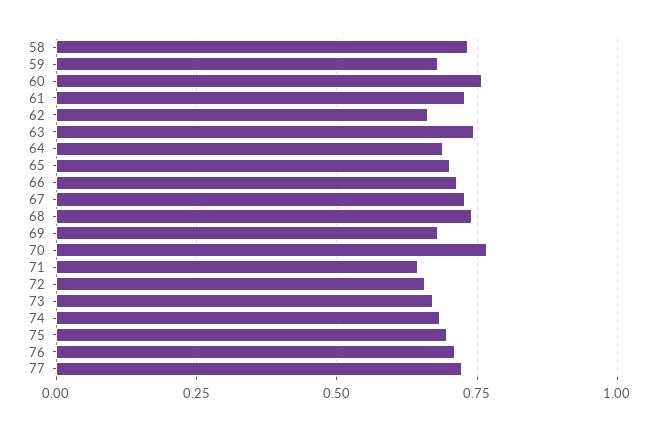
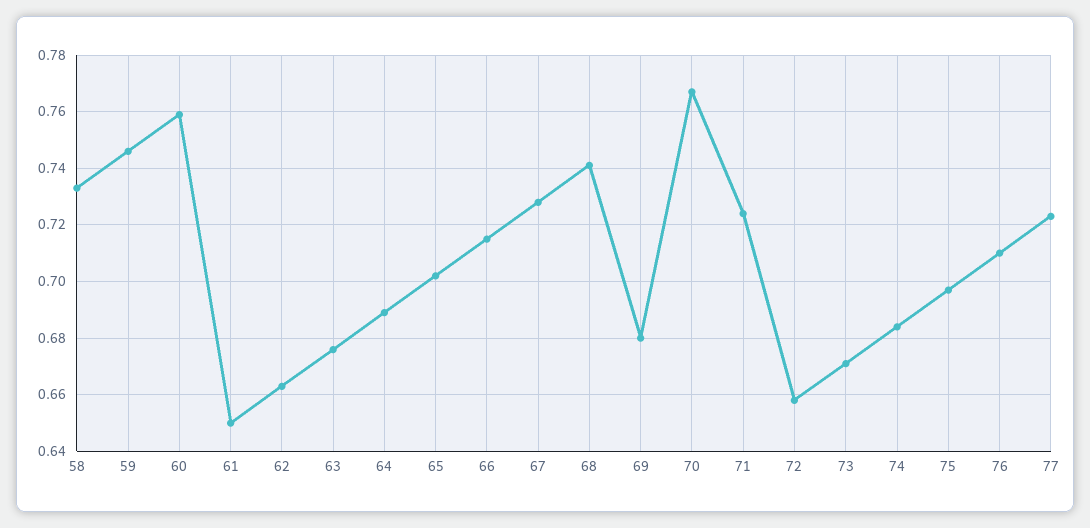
59: 0.675 -> 0.745
61: 0.725 -> 0.65
63: 0.75 -> 0.675
71: 0.65 -> 0.725

